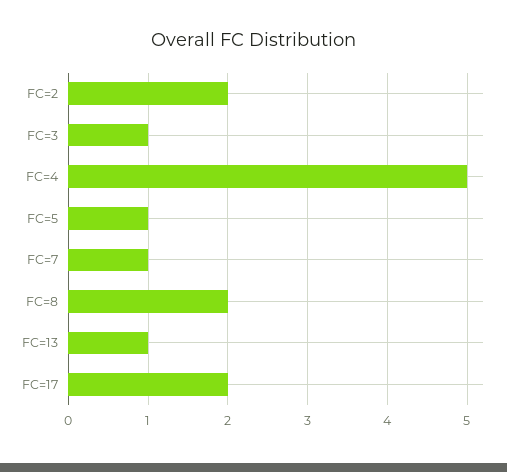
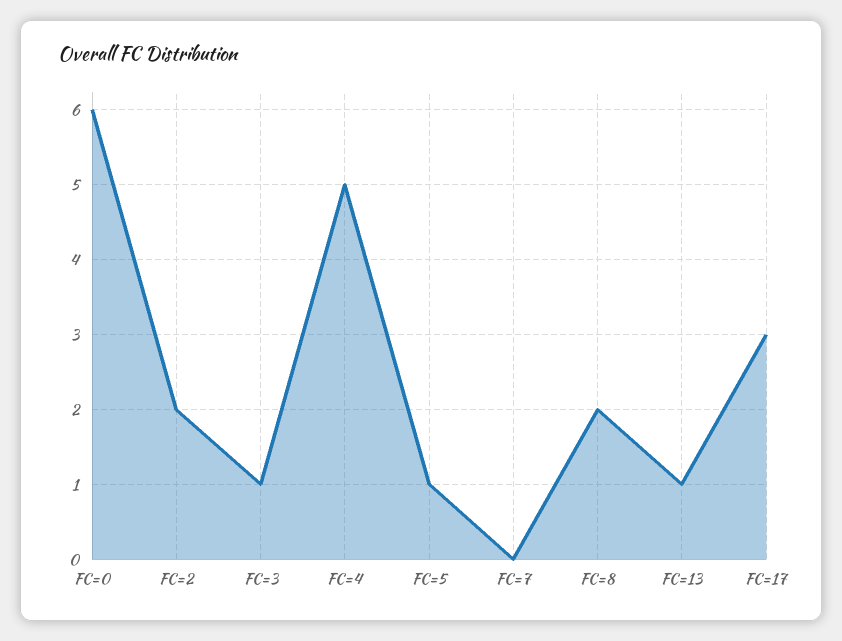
FC=7: 1 -> 0
FC=17: 2 -> 3
FC=0: none -> 6

